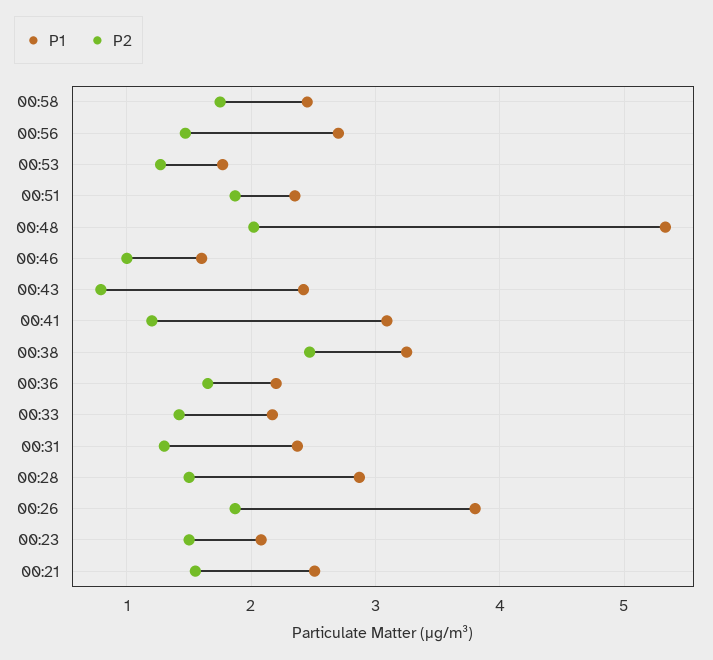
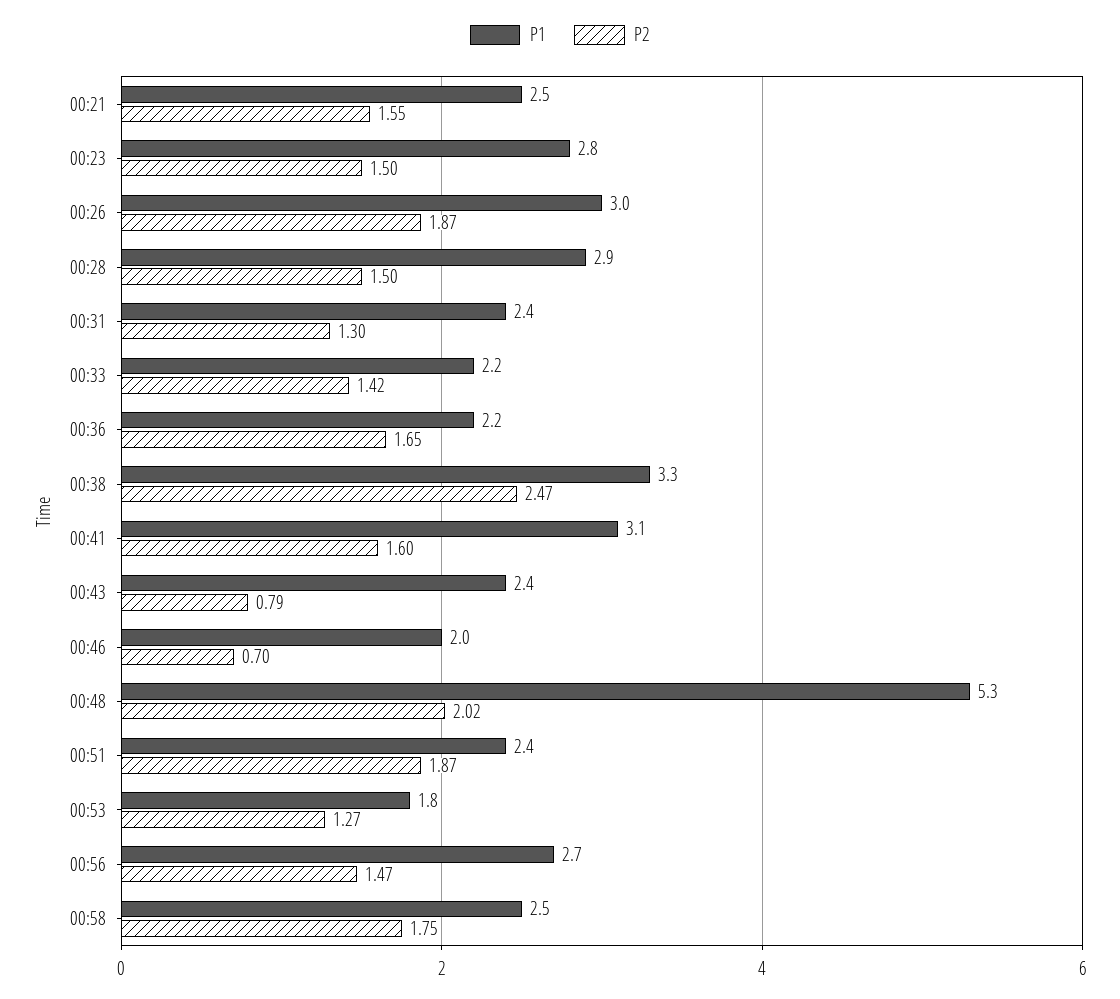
P1, 00:46: 1.6 -> 2
P2, 00:46: 1 -> 0.7
P2, 00:41: 1.2 -> 1.6
P1, 00:26: 3.8 -> 3
P1, 00:23: 2.1 -> 2.8

